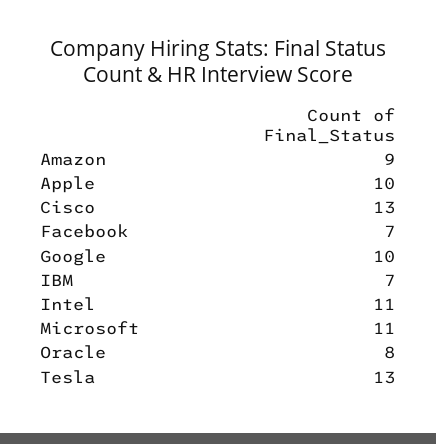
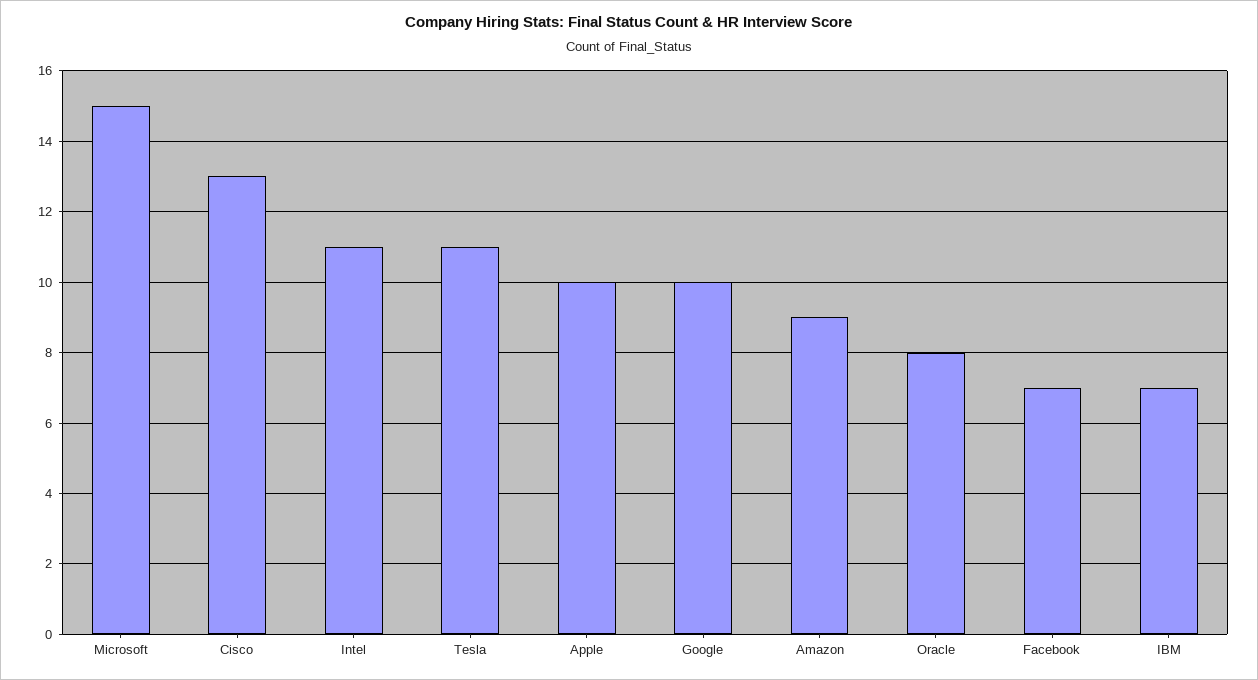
Microsoft: 11 -> 15
Tesla: 13 -> 11

